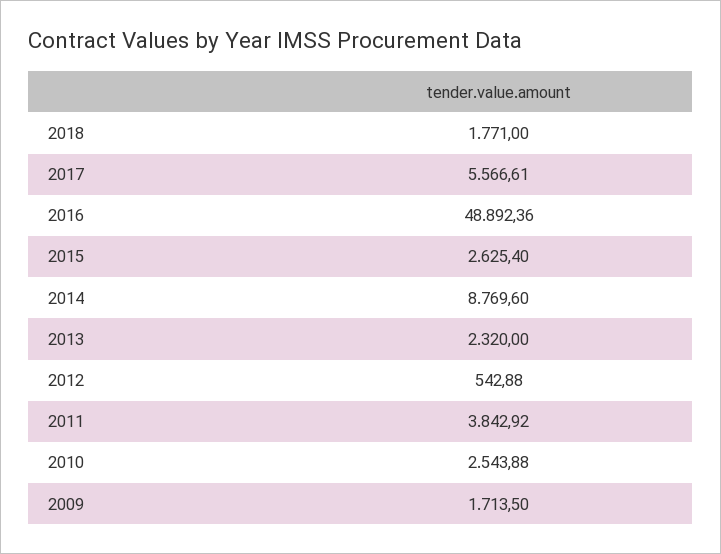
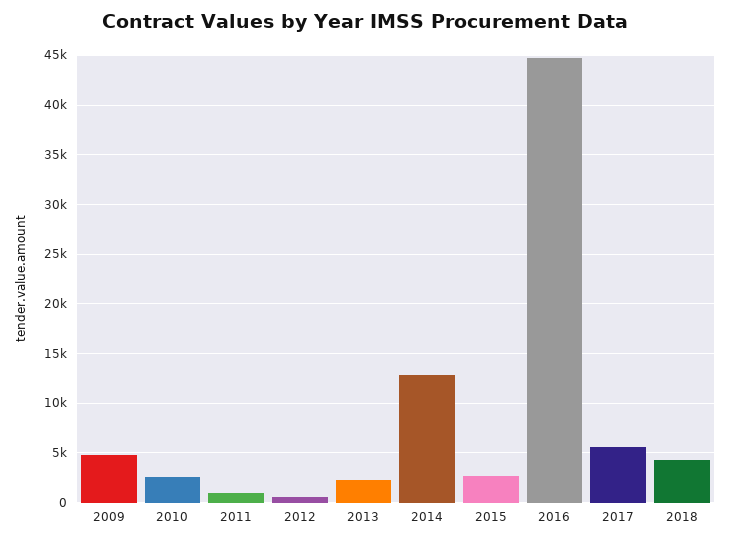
2018: 1771 -> 4000
2016: 48892.36 -> 45000
2014: 8769.6 -> 13000
2011: 3842.92 -> 1000
2009: 1713.5 -> 5000

